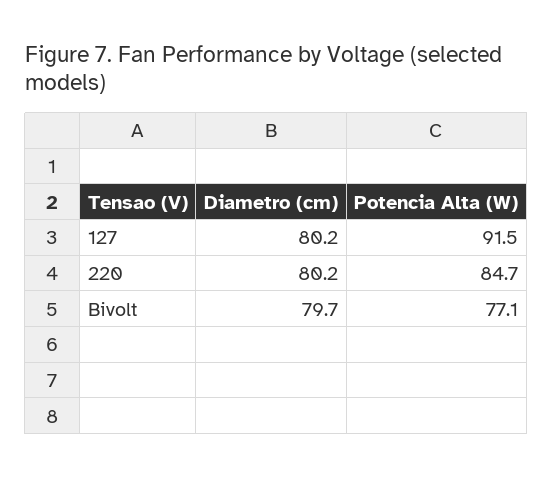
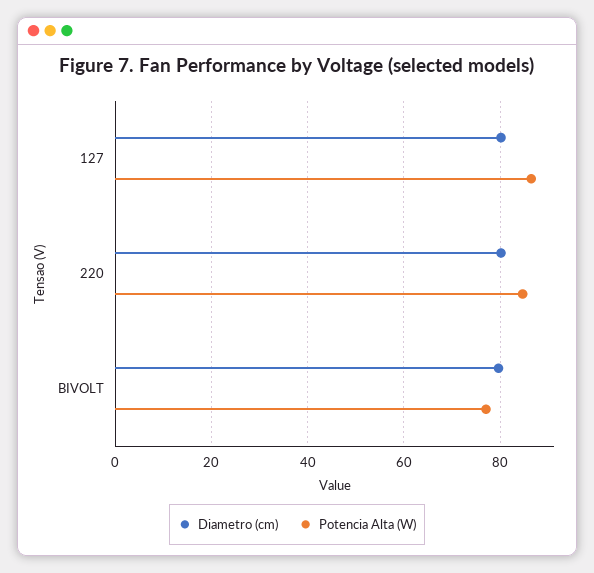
Potencia Alta (W), 127: 91.5 -> 86

